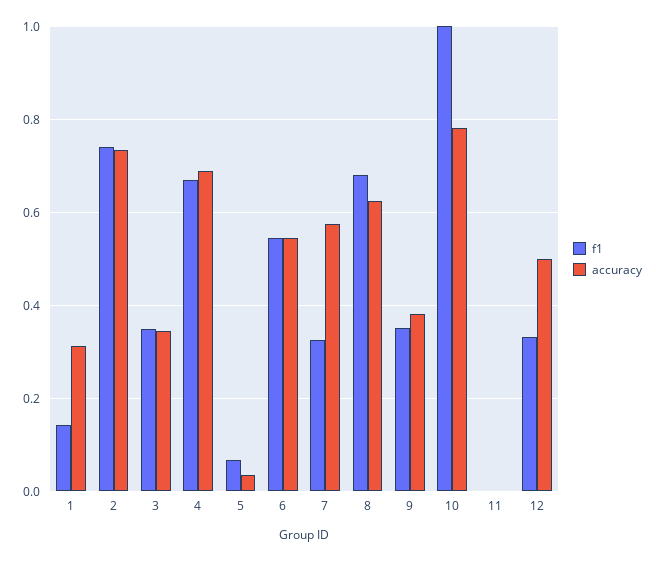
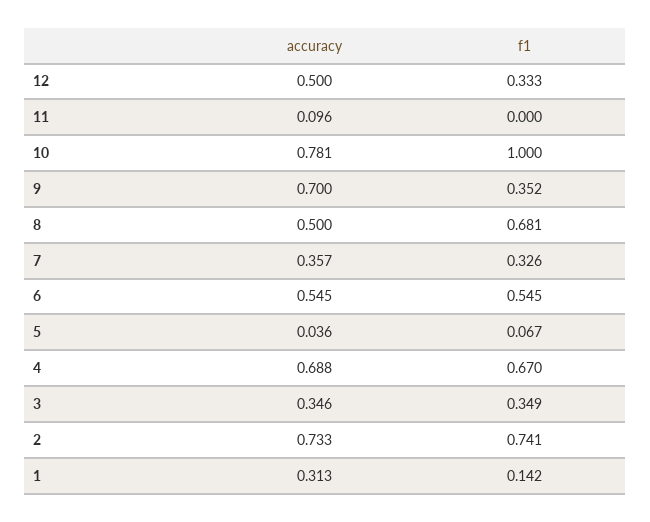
accuracy, 7: 0.58 -> 0.357
accuracy, 8: 0.62 -> 0.5
accuracy, 9: 0.38 -> 0.7
accuracy, 11: 0 -> 0.096

